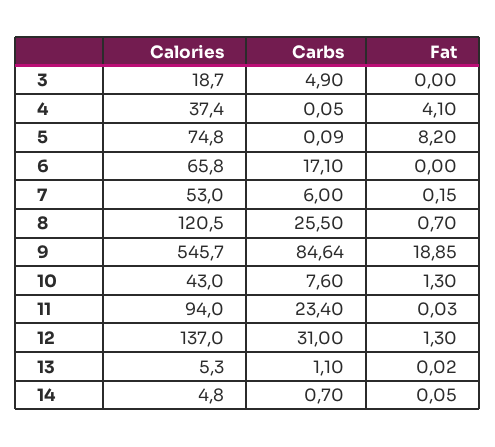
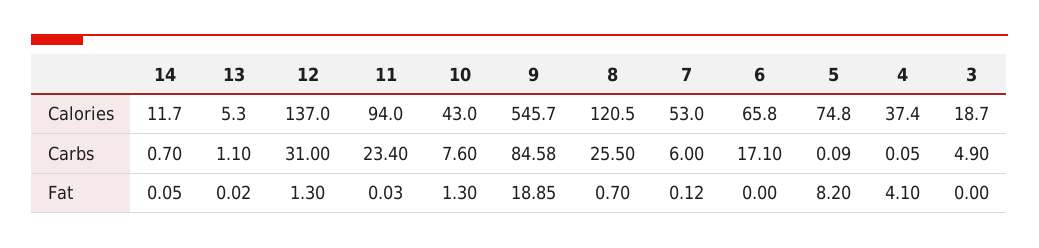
Fat, 7: 0.15 -> 0.12
Carbs, 9: 84.64 -> 84.58
Calories, 14: 4.8 -> 11.7

